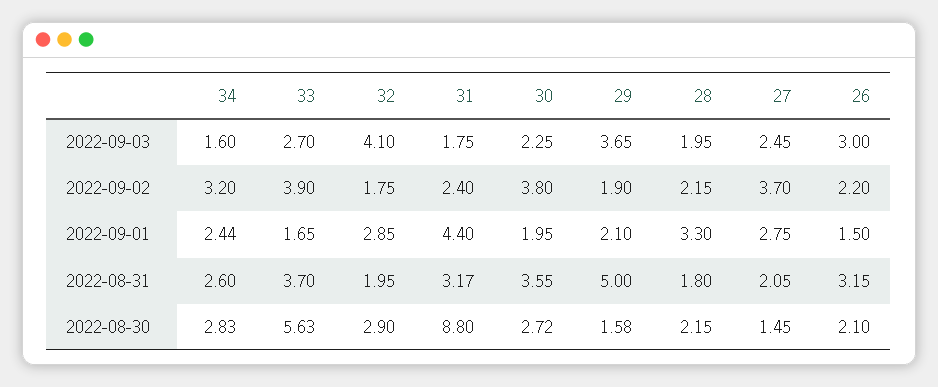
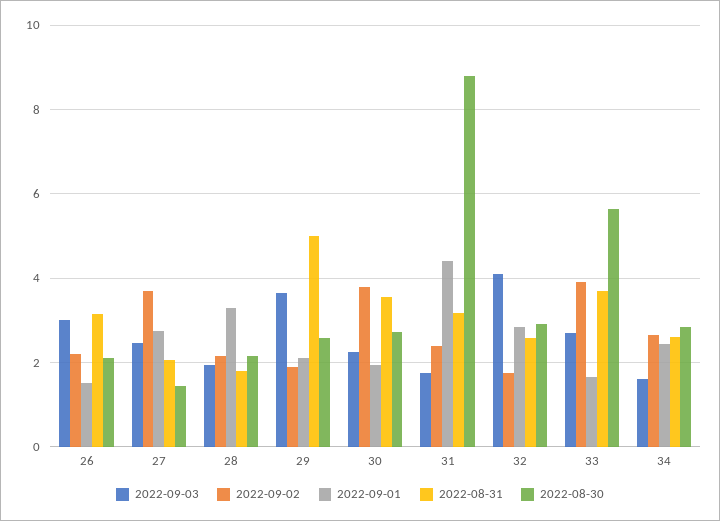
2022-09-02, 34: 3.2 -> 2.6
2022-08-31, 32: 1.95 -> 2.6
2022-08-30, 29: 1.58 -> 2.6

